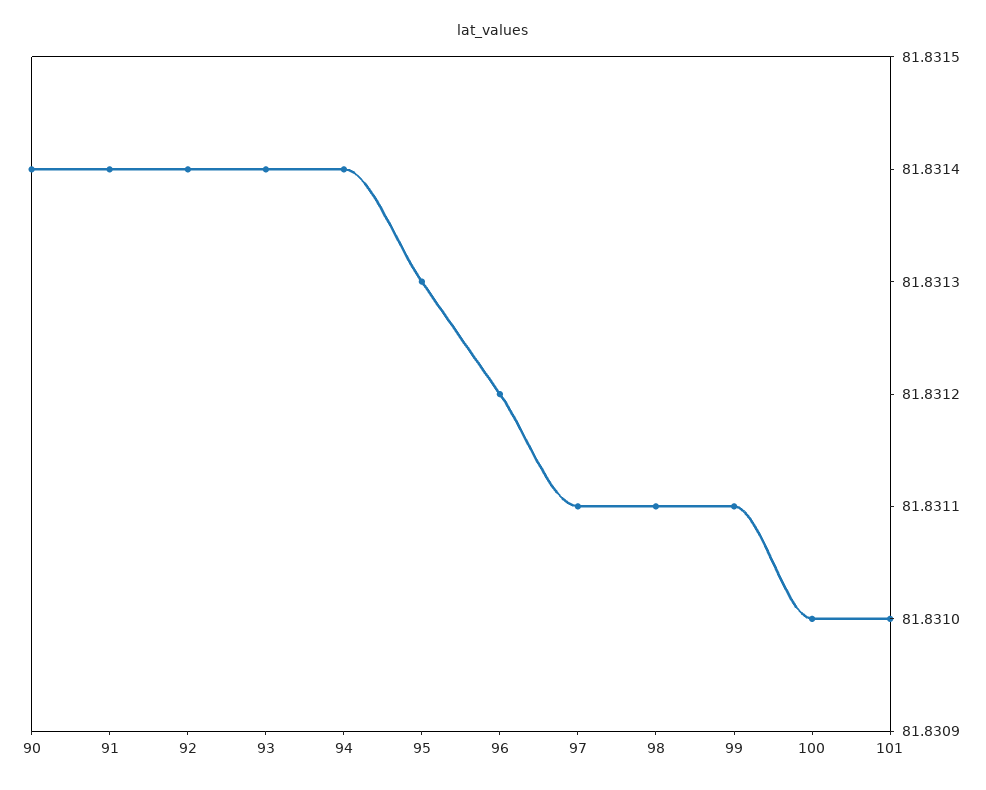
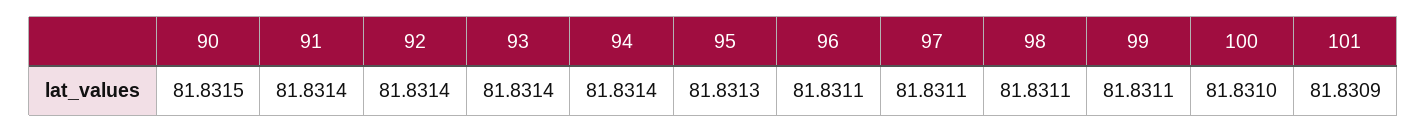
90: 81.8314 -> 81.8315
96: 81.8312 -> 81.8311
101: 81.831 -> 81.8309

